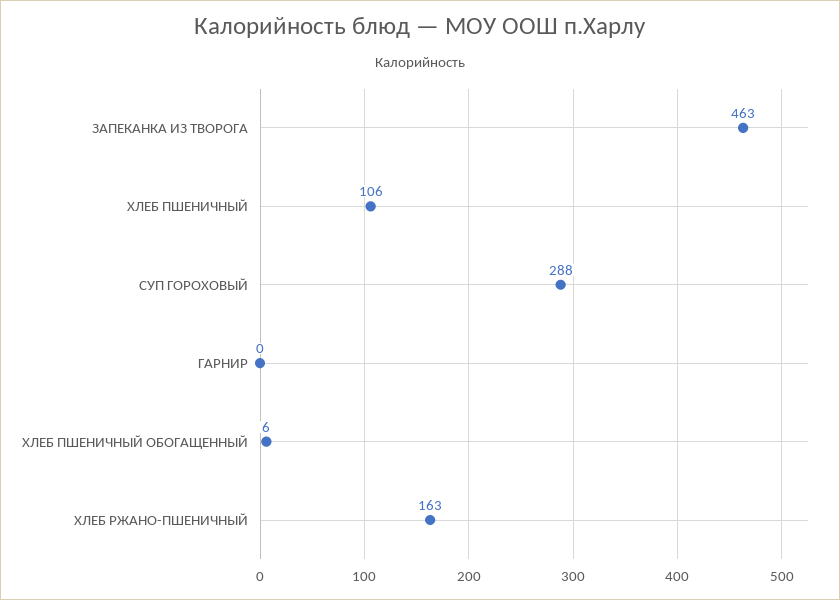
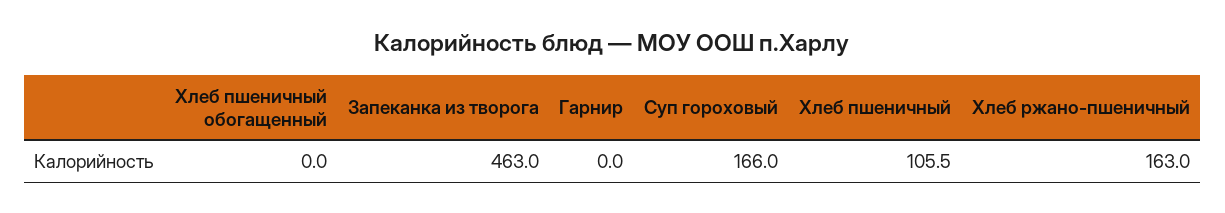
СУП ГОРОХОВЫЙ: 288 -> 166
ХЛЕБ ПШЕНИЧНЫЙ ОБОГАЩЕННЫЙ: 6 -> 0

